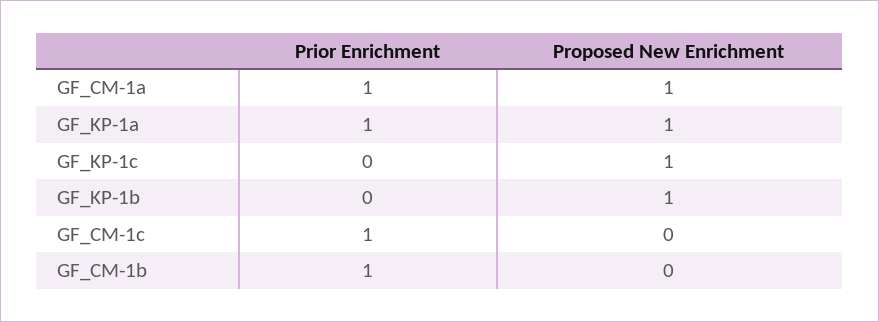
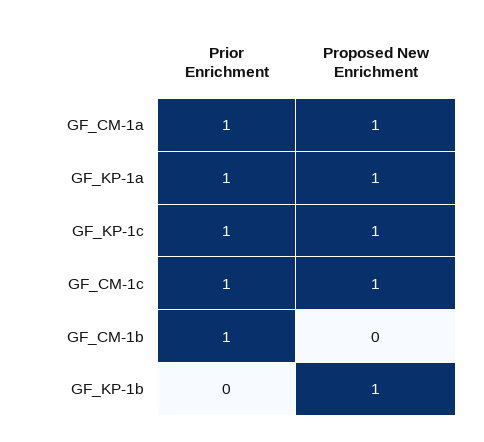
Prior Enrichment, GF_KP-1c: 0 -> 1
Proposed New Enrichment, GF_CM-1c: 0 -> 1

